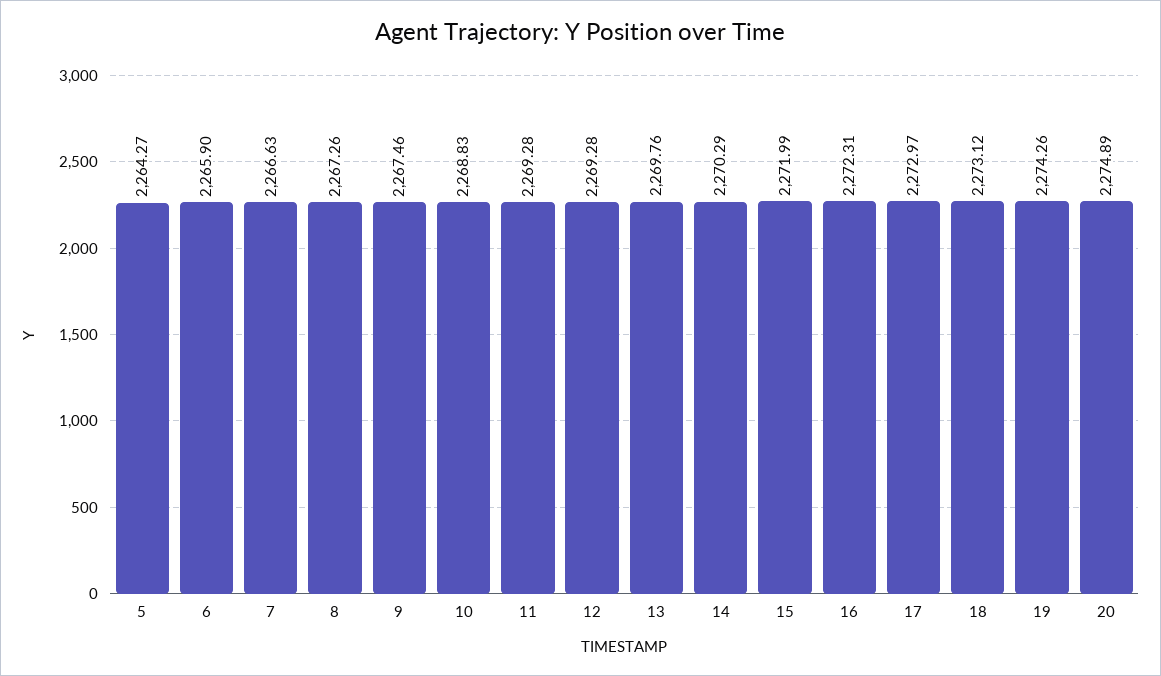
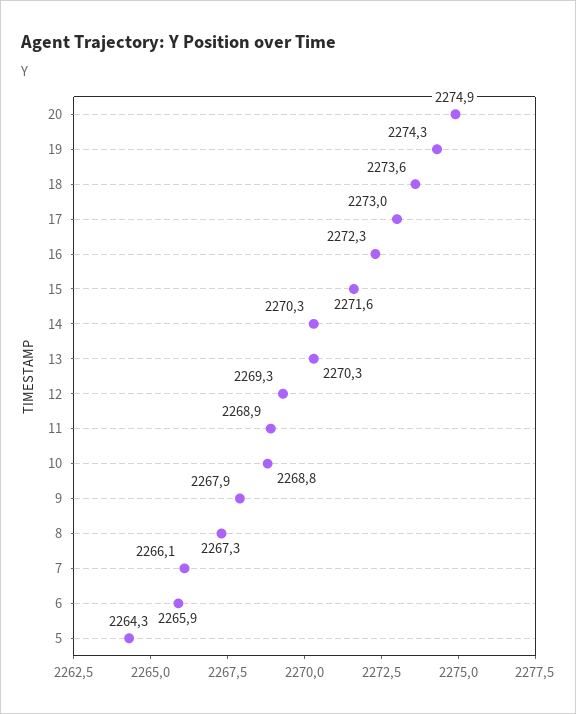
7: 2266.63 -> 2266.1
9: 2267.46 -> 2267.9
11: 2269.28 -> 2268.9
13: 2269.76 -> 2270.3
15: 2271.99 -> 2271.6
18: 2273.12 -> 2273.6

